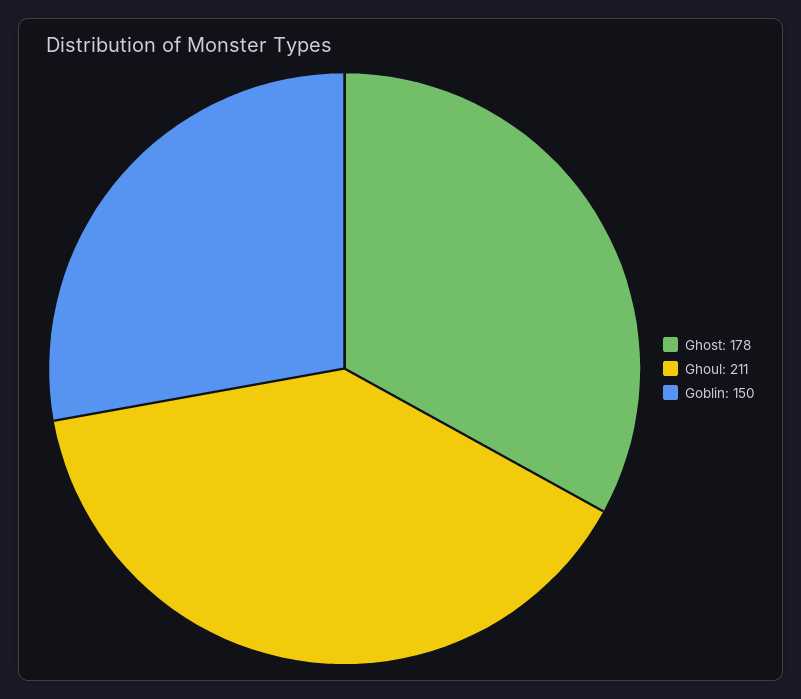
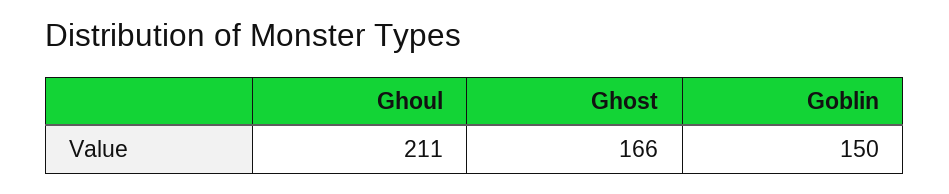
Ghost: 178 -> 166

